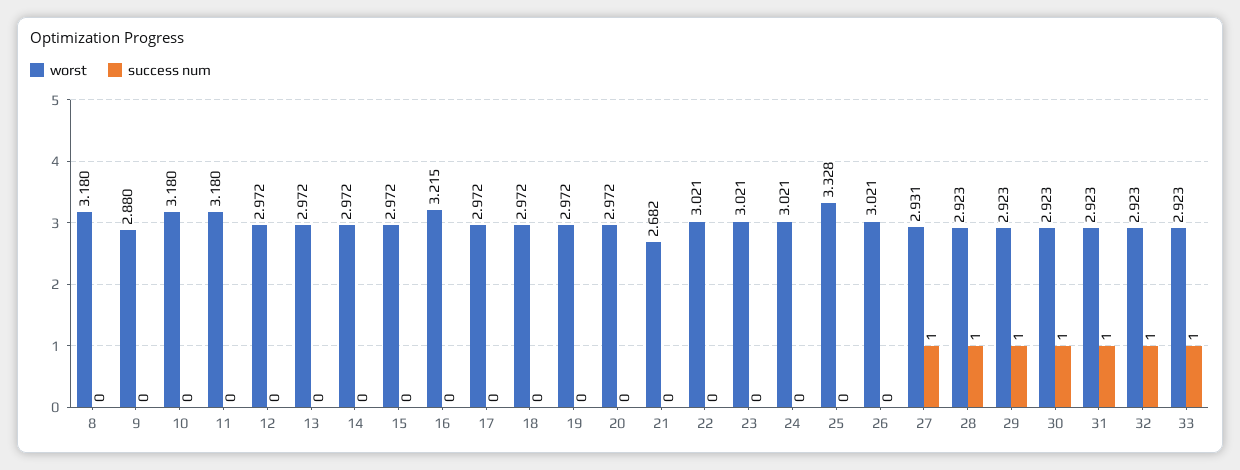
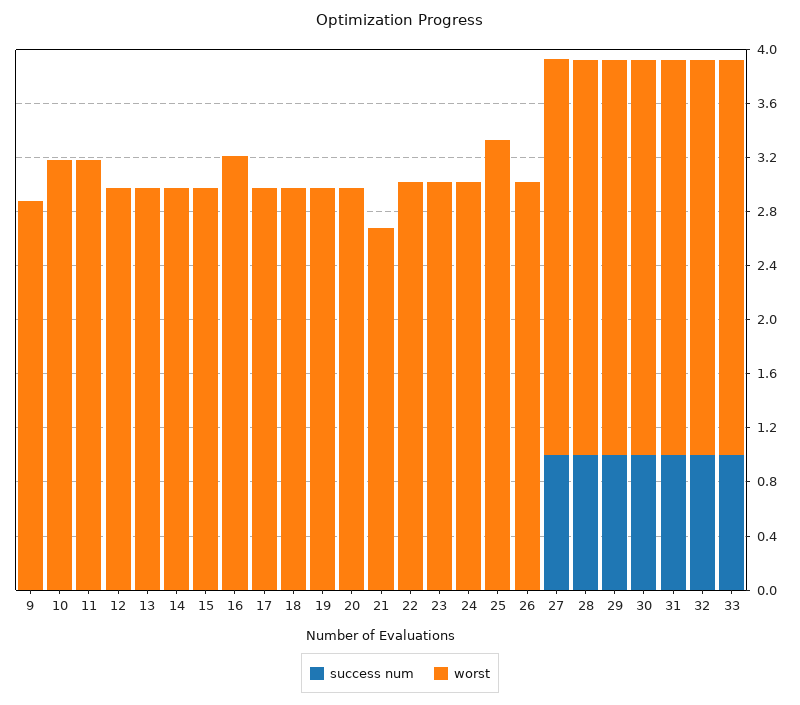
worst, 8: 3.18 -> none
success num, 8: 0 -> none

